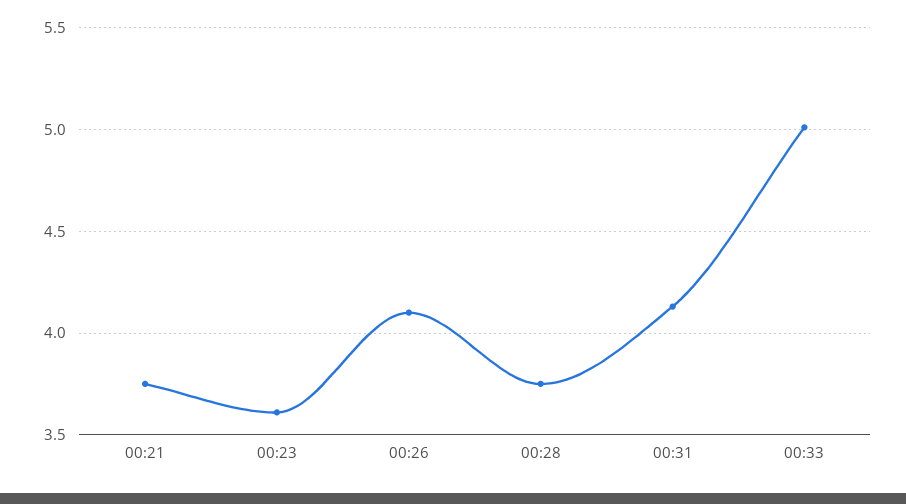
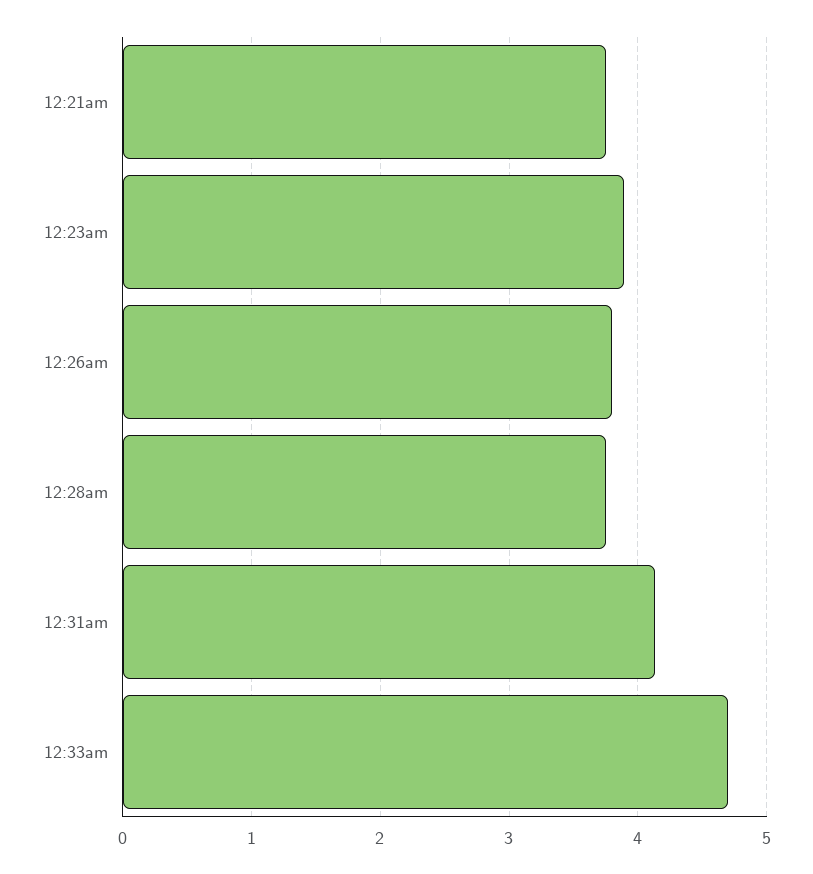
00:23: 3.6 -> 3.9
00:26: 4.1 -> 3.8
00:33: 5 -> 4.7

